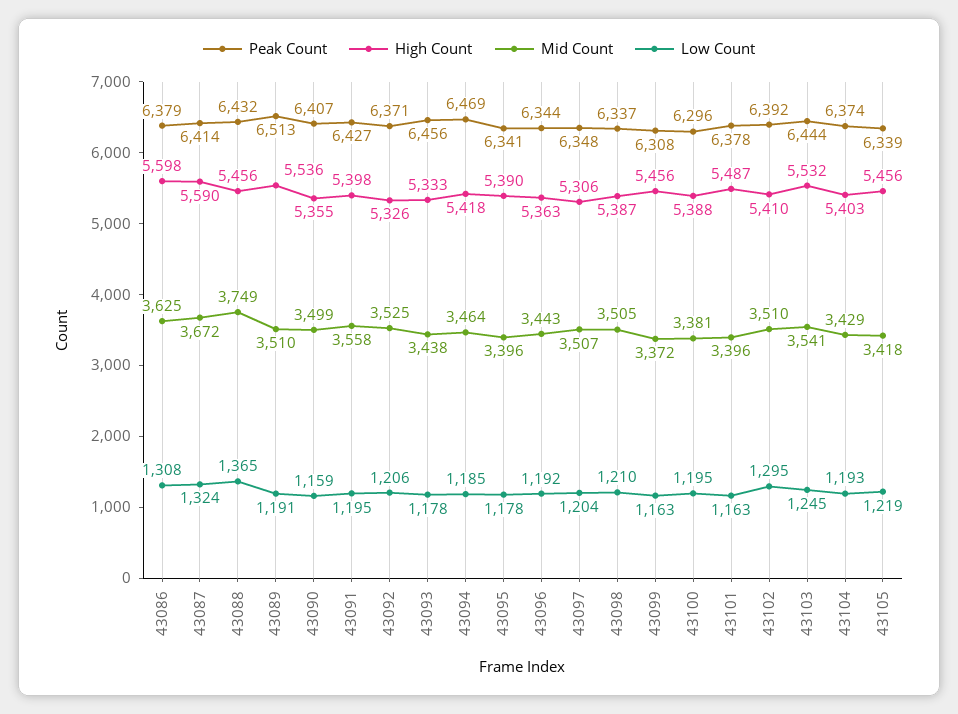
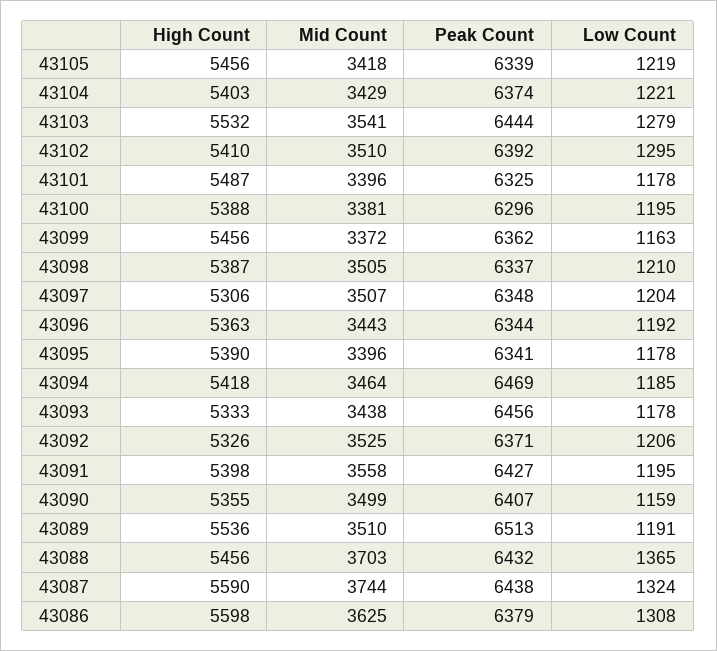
Peak Count, 43087: 6414 -> 6438
Mid Count, 43087: 3672 -> 3744
Mid Count, 43088: 3749 -> 3703
Peak Count, 43099: 6308 -> 6362
Peak Count, 43101: 6378 -> 6325
Low Count, 43101: 1163 -> 1178
Low Count, 43103: 1245 -> 1279
Low Count, 43104: 1193 -> 1221

